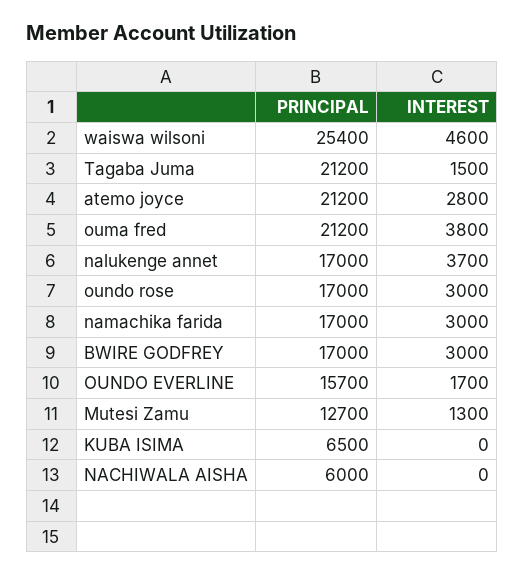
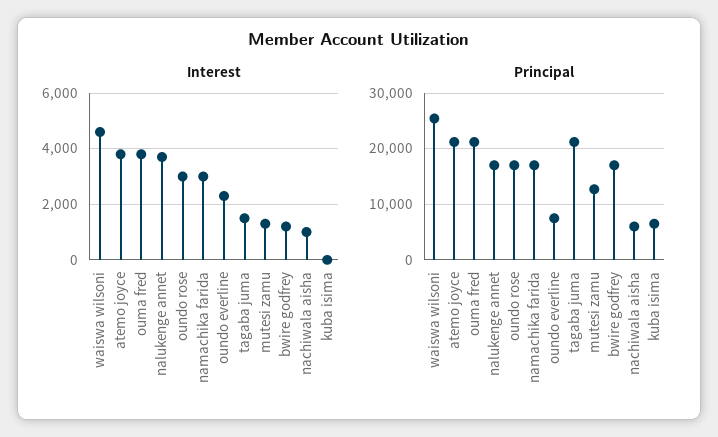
INTEREST, atemo joyce: 2800 -> 3750
INTEREST, BWIRE GODFREY: 3000 -> 1250
PRINCIPAL, OUNDO EVERLINE: 15700 -> 8000
INTEREST, OUNDO EVERLINE: 1700 -> 2250
INTEREST, NACHIWALA AISHA: 0 -> 1000

